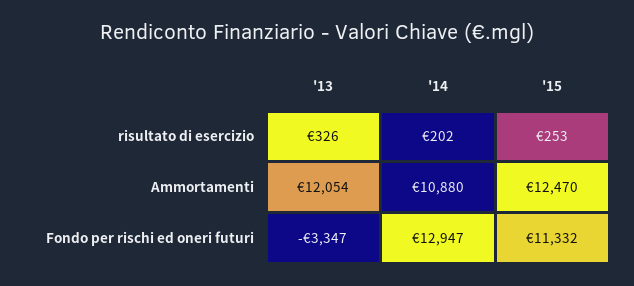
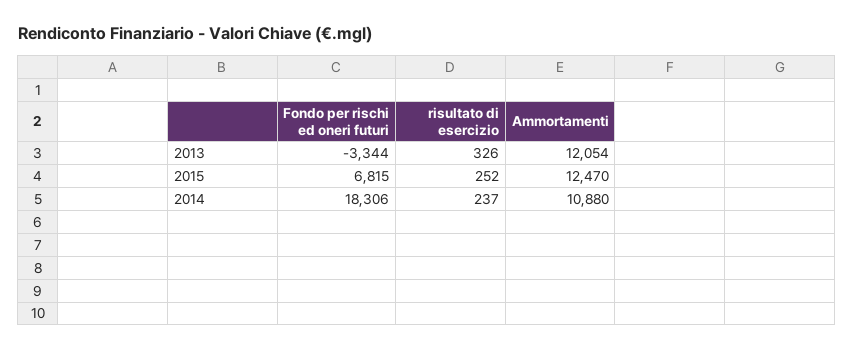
'14, risultato di esercizio: 202 -> 237
'15, risultato di esercizio: 253 -> 252
'13, Fondo per rischi ed oneri futuri: -3347 -> -3344
'14, Fondo per rischi ed oneri futuri: 12947 -> 18306
'15, Fondo per rischi ed oneri futuri: 11332 -> 6815

